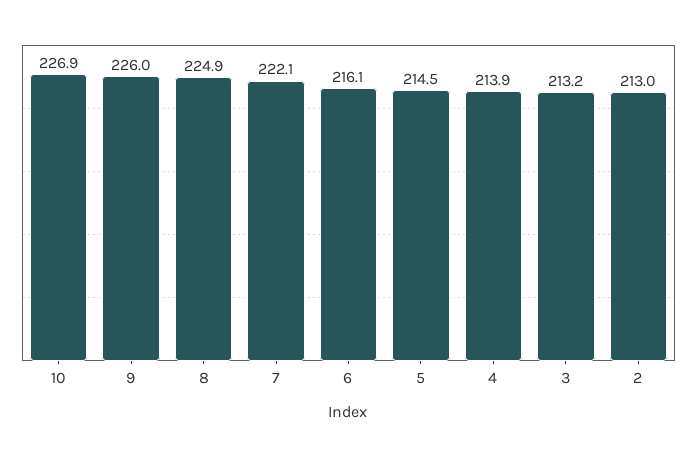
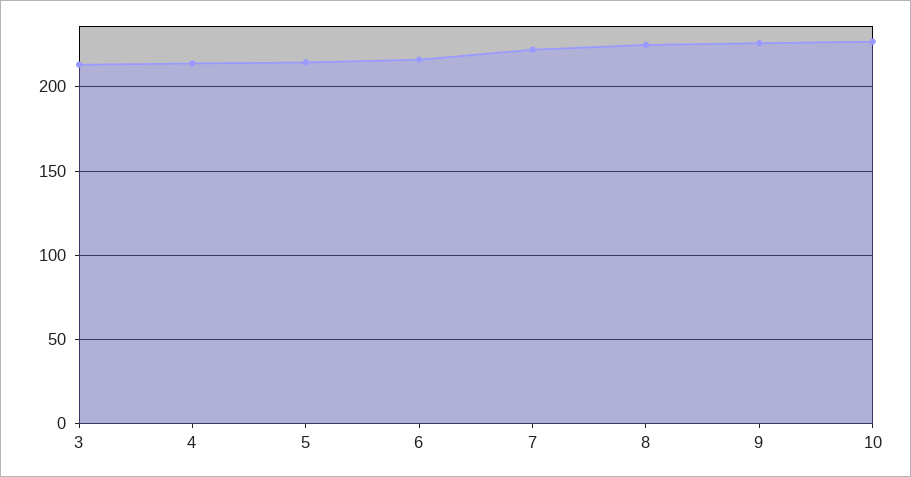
2: 213 -> none

